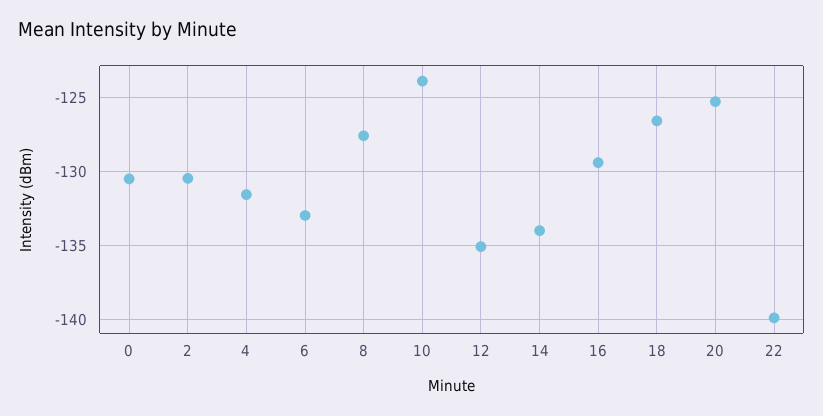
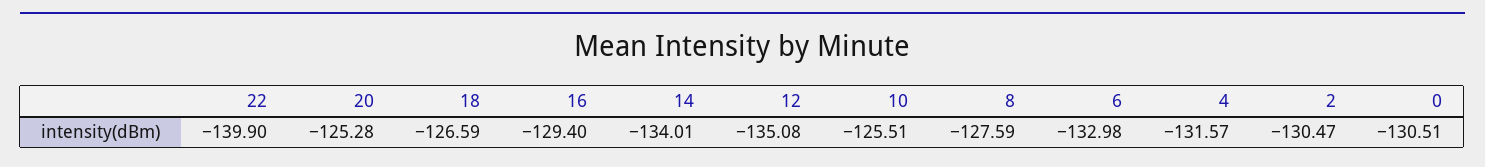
10: -124 -> -125.51

